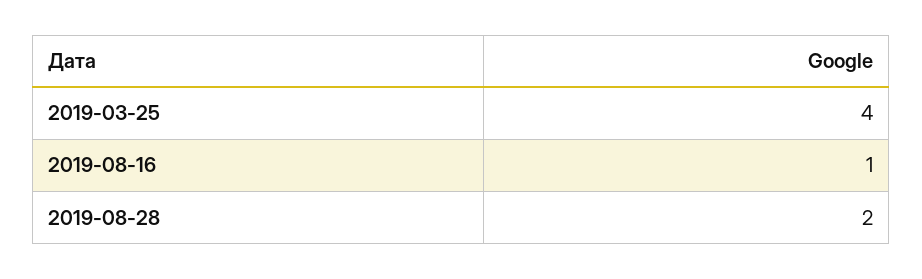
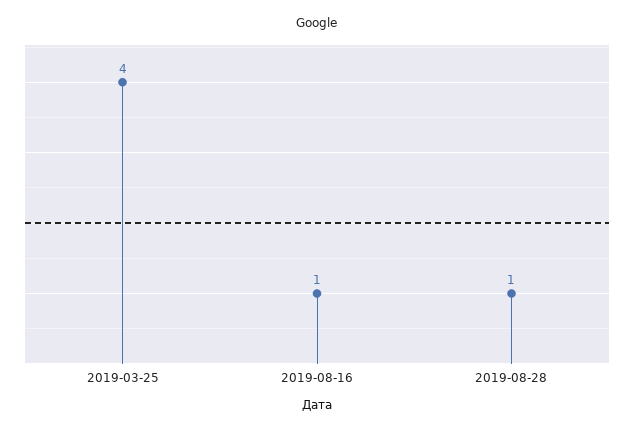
2019-08-28: 2 -> 1

